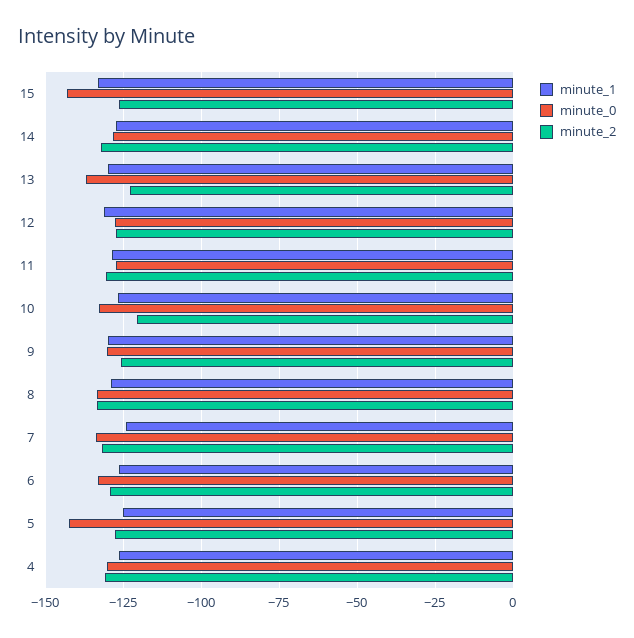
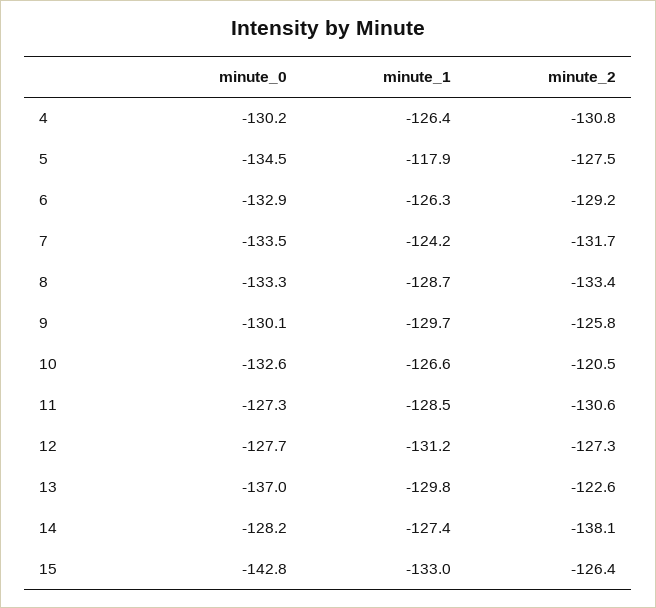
minute_2, 14: -132.5 -> -138.1
minute_1, 5: -125 -> -117.9
minute_0, 5: -142.5 -> -134.5

